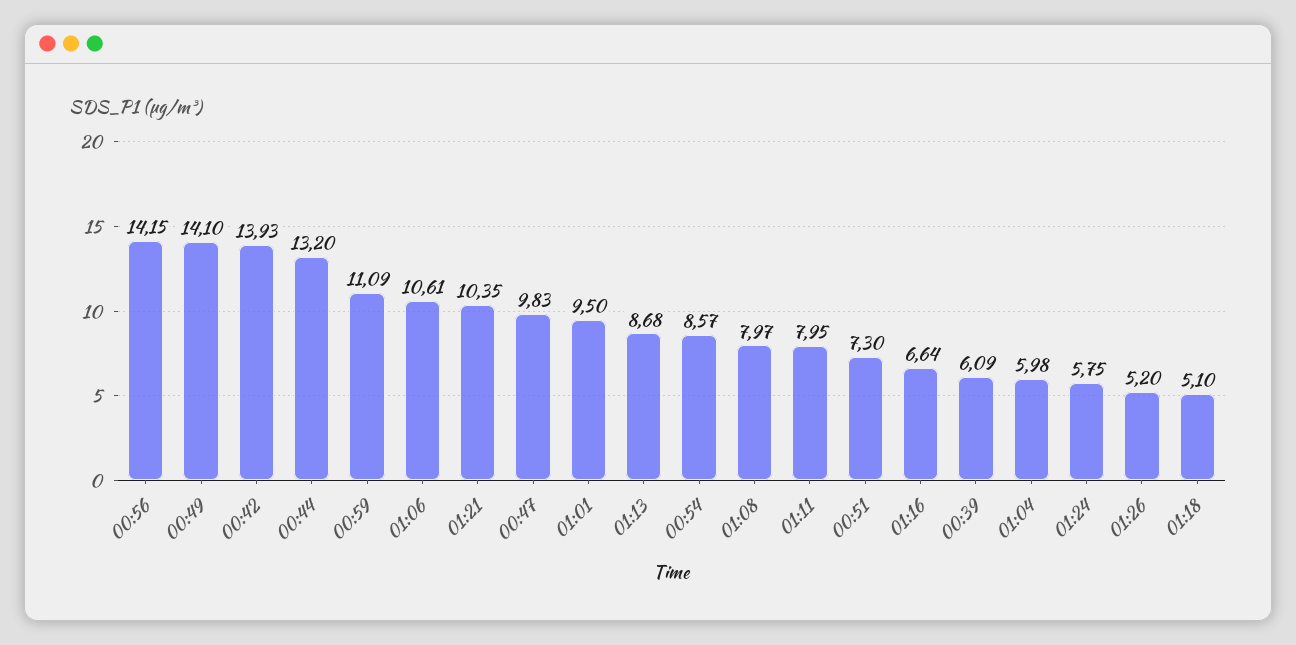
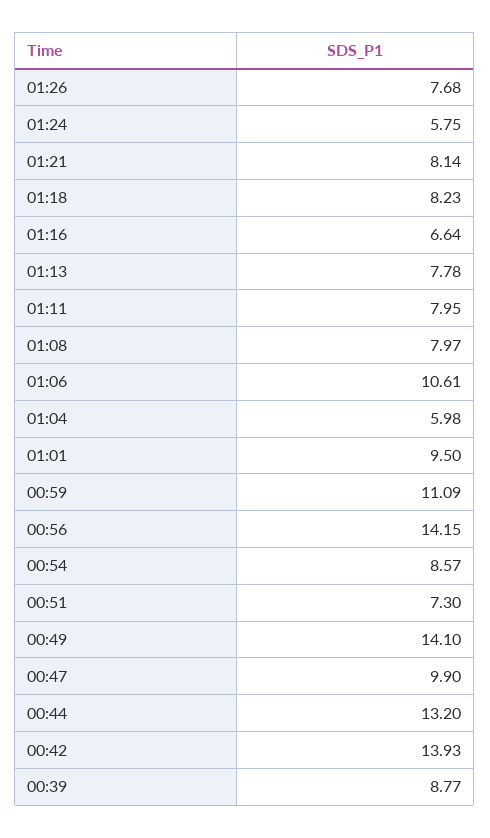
01:21: 10.35 -> 8.14
00:47: 9.83 -> 9.9
01:13: 8.68 -> 7.78
00:39: 6.09 -> 8.77
01:26: 5.2 -> 7.68
01:18: 5.1 -> 8.23

